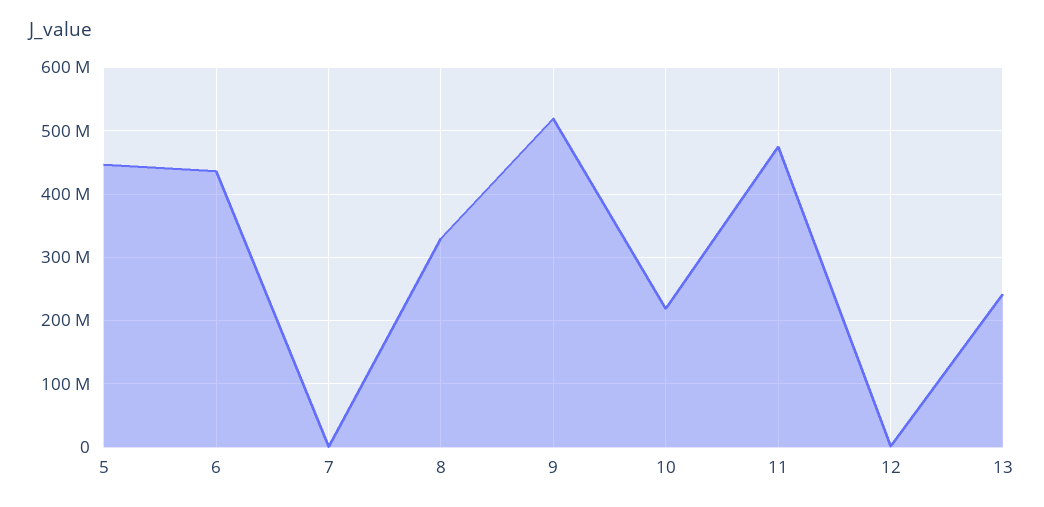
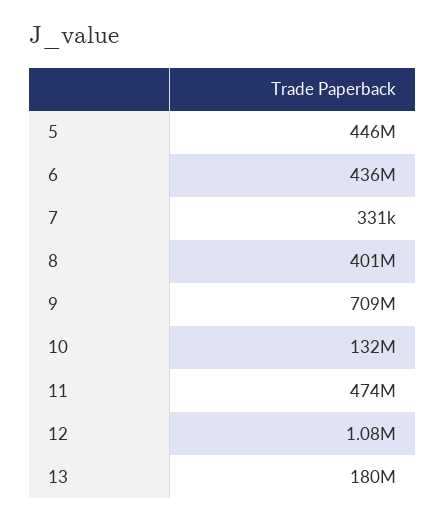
8: 330000000 -> 401000000
9: 520000000 -> 709000000
10: 220000000 -> 132000000
13: 240000000 -> 180000000

